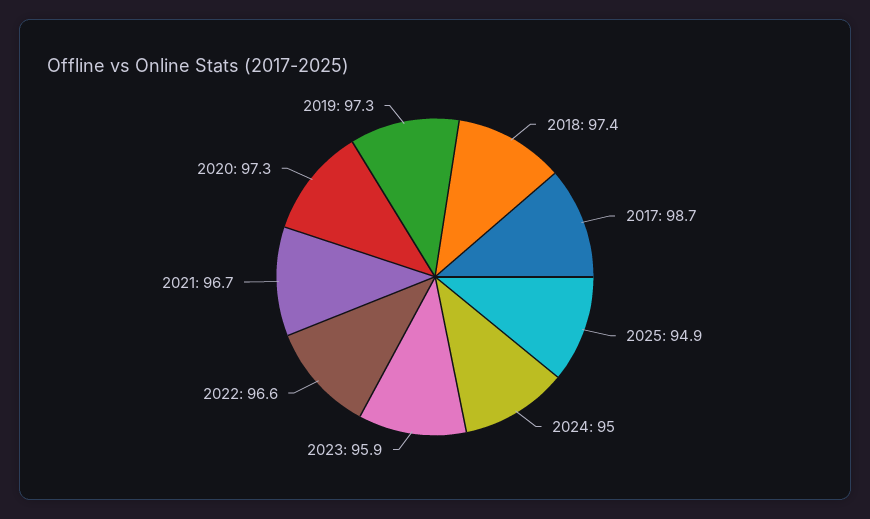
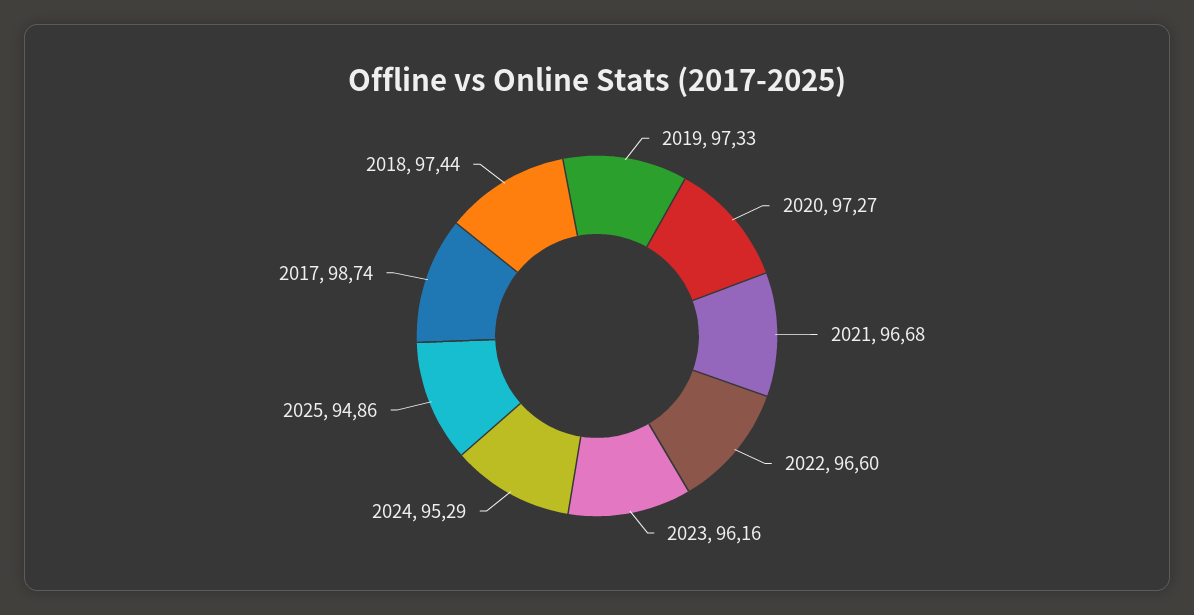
2024: 95 -> 95.29
2023: 95.9 -> 96.16

